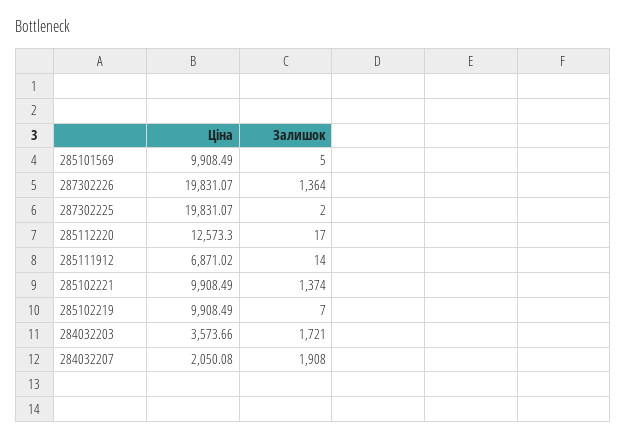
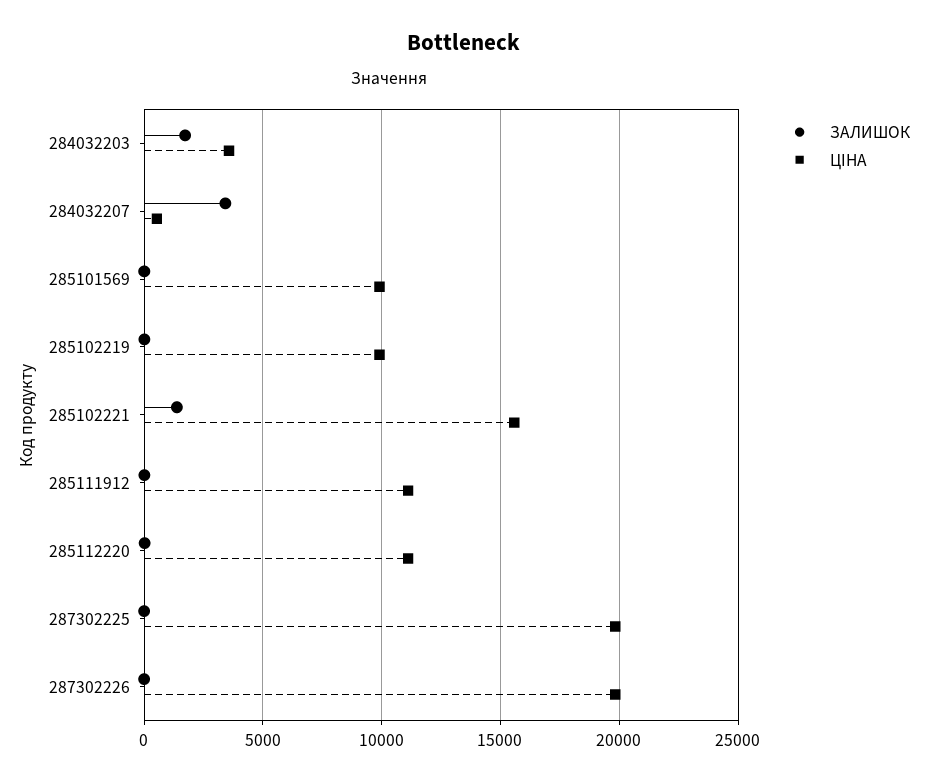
Залишок, 287302226: 1364 -> 0
Ціна, 285112220: 12573.3 -> 11000
Ціна, 285111912: 6871.02 -> 11000
Ціна, 285102221: 9908.49 -> 15500
Ціна, 284032207: 2050.08 -> 500
Залишок, 284032207: 1908 -> 3500

